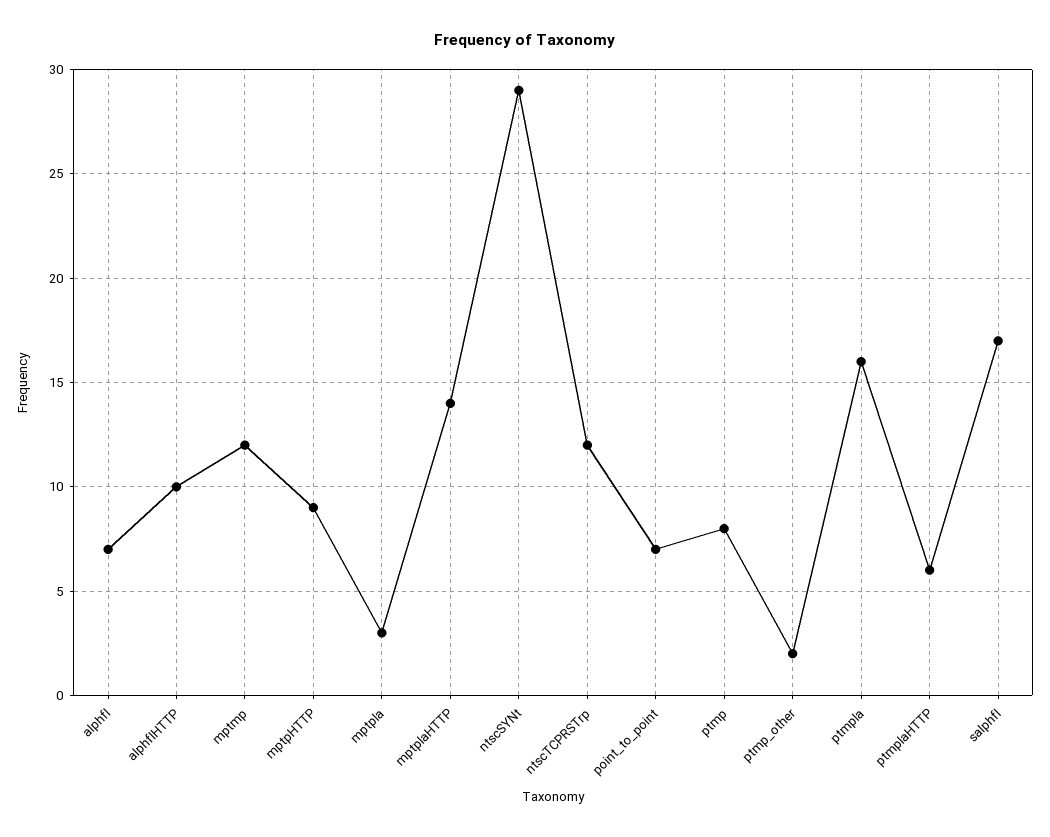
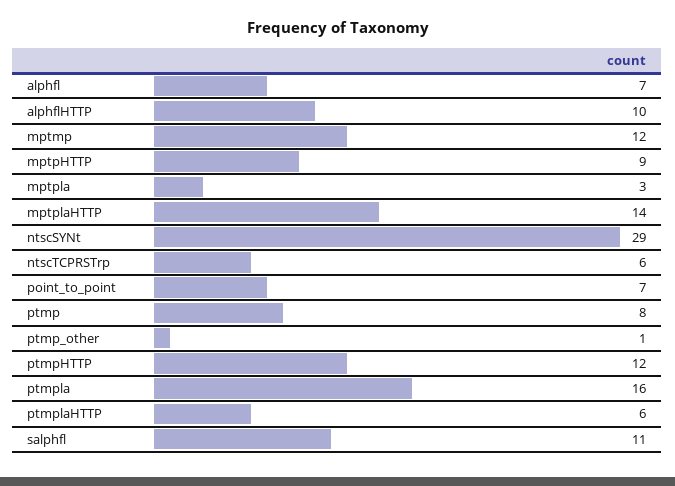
ntscTCPRSTrp: 12 -> 6
ptmp_other: 2 -> 1
salphfl: 17 -> 11
ptmpHTTP: none -> 12

